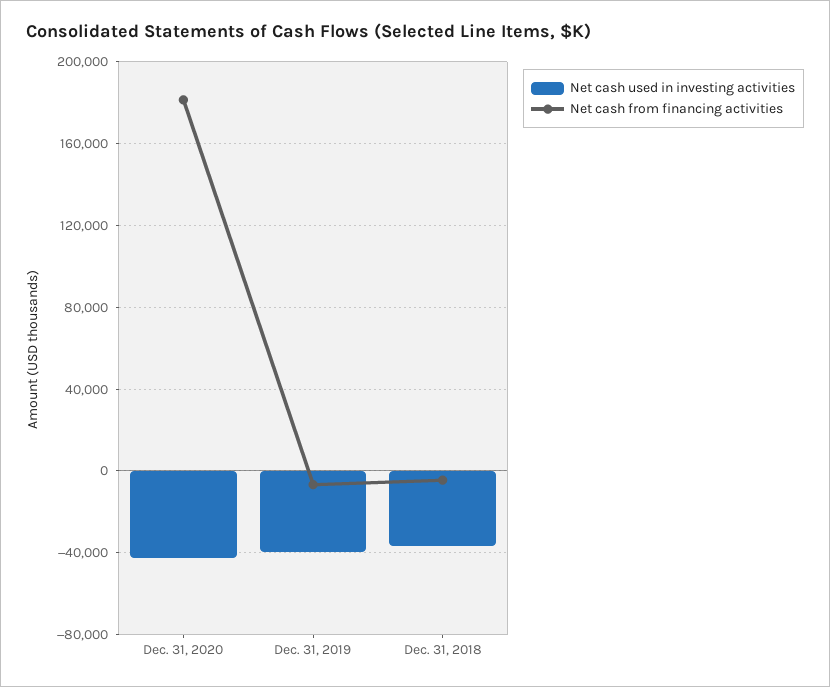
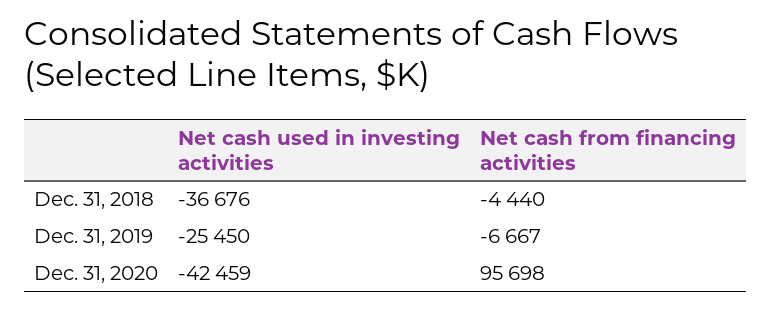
Net cash from financing activities, Dec. 31, 2020: 180000 -> 95698
Net cash used in investing activities, Dec. 31, 2019: -40000 -> -25450

